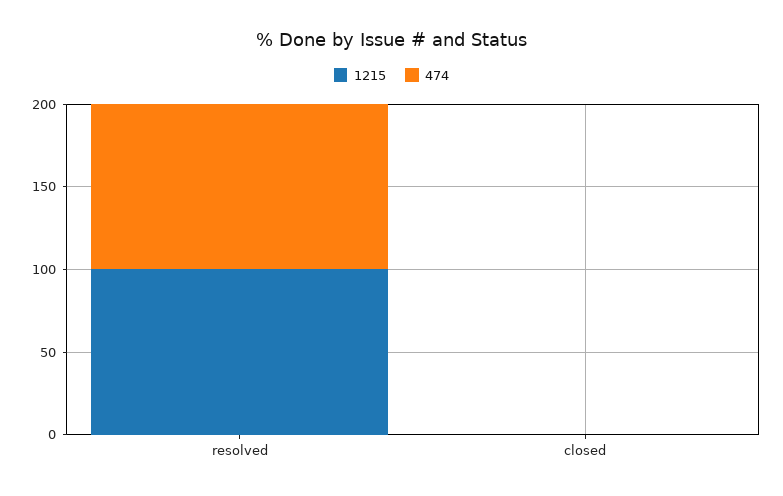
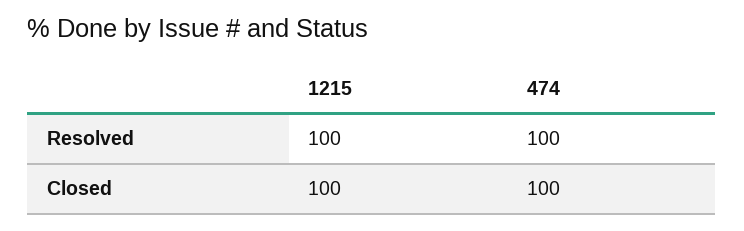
1215, closed: 0 -> 100
474, closed: 0 -> 100

